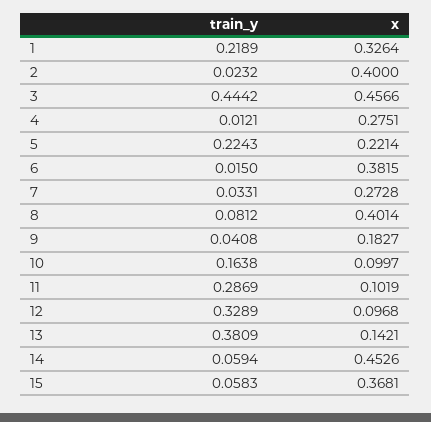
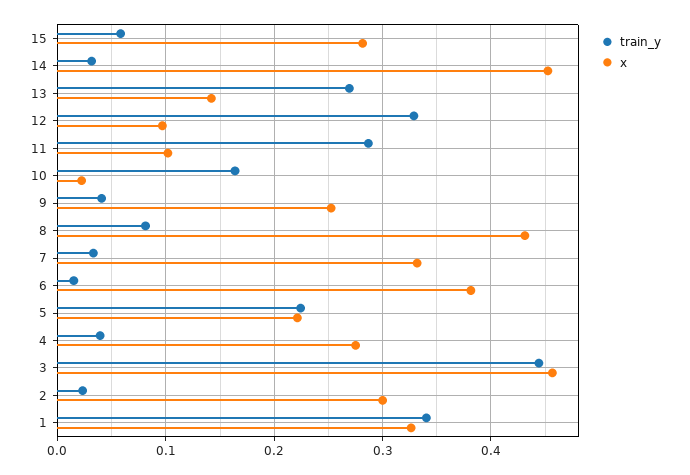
train_y, 1: 0.2189 -> 0.34
x, 2: 0.4 -> 0.3
train_y, 4: 0.0121 -> 0.04
x, 7: 0.2728 -> 0.33
x, 8: 0.4014 -> 0.43
x, 9: 0.1827 -> 0.25
x, 10: 0.0997 -> 0.02
train_y, 13: 0.3809 -> 0.27
train_y, 14: 0.0594 -> 0.03
x, 15: 0.3681 -> 0.28

